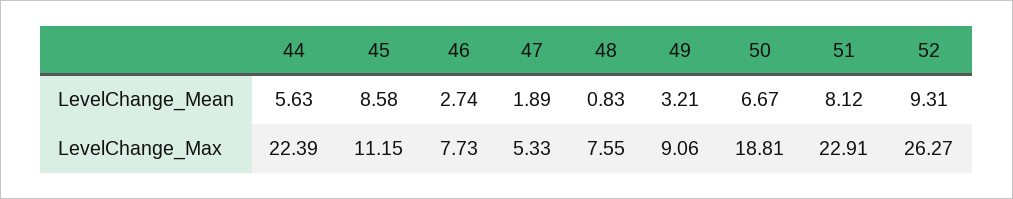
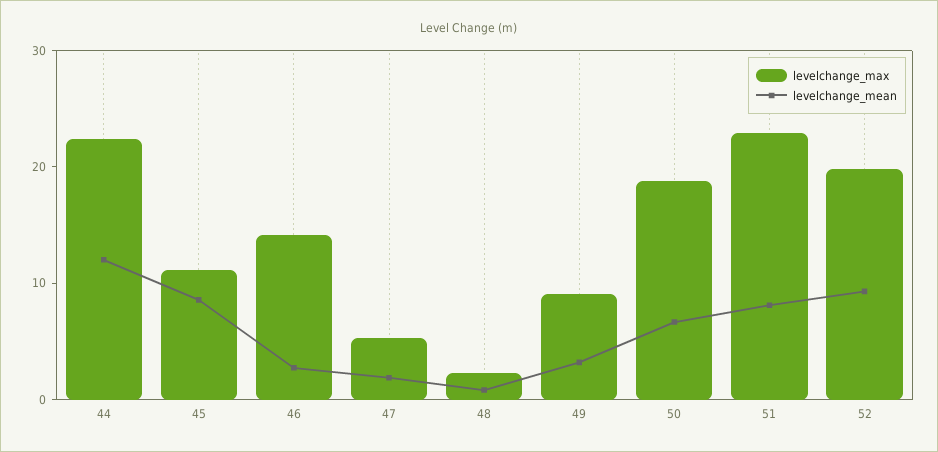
LevelChange_Mean, 44: 5.63 -> 12
LevelChange_Max, 46: 7.73 -> 14
LevelChange_Max, 48: 7.55 -> 2
LevelChange_Max, 52: 26.27 -> 20

